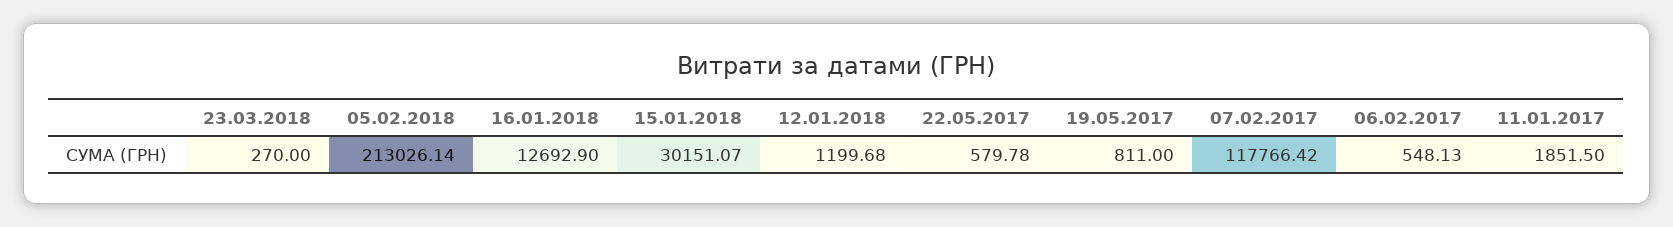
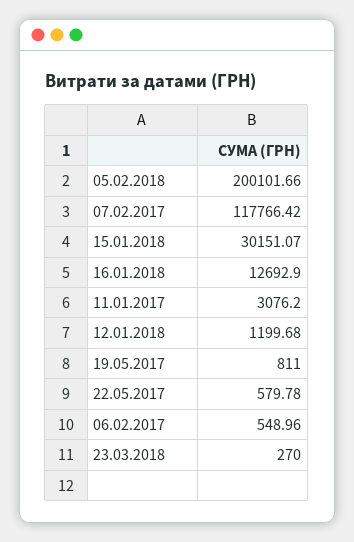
05.02.2018: 213026.14 -> 200101.66
06.02.2017: 548.13 -> 548.96
11.01.2017: 1851.5 -> 3076.2

